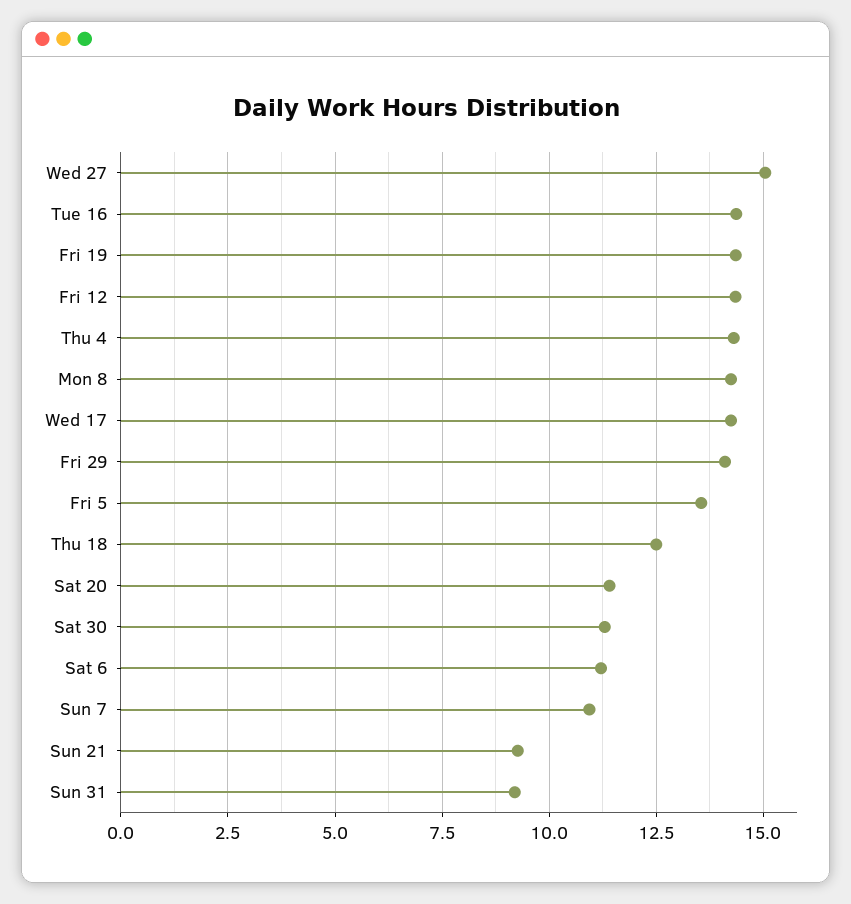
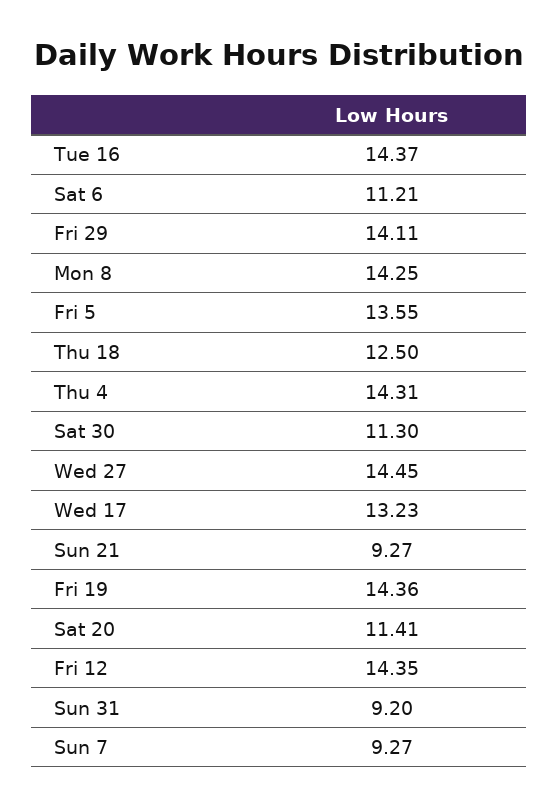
Wed 27: 15 -> 14.45
Wed 17: 14.25 -> 13.23
Sun 7: 11 -> 9.27

